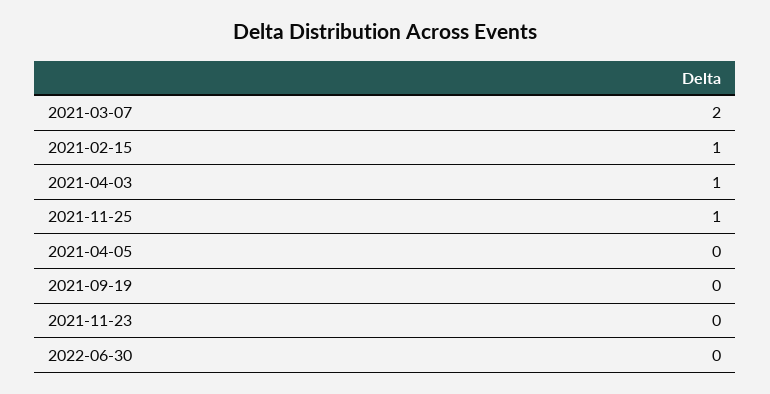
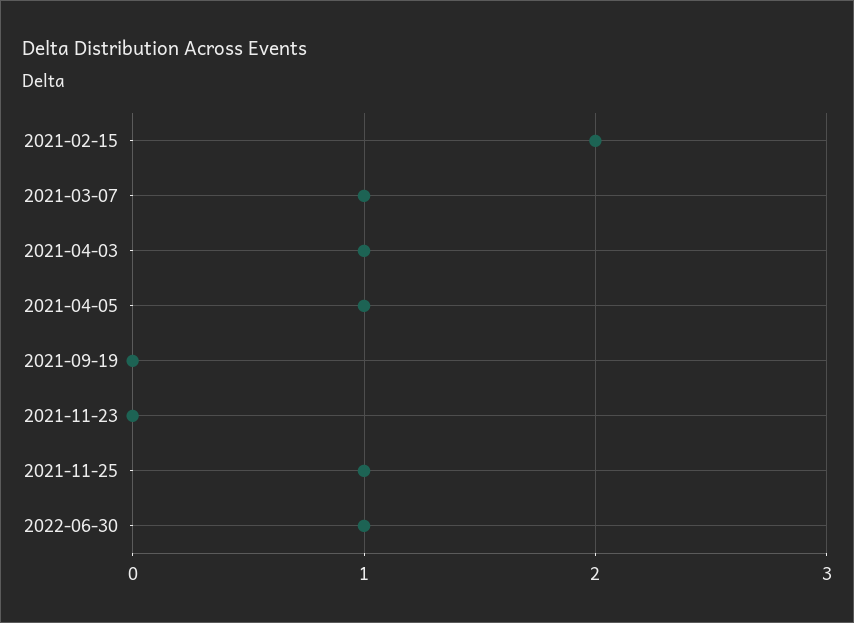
2021-03-07: 2 -> 1
2021-02-15: 1 -> 2
2021-04-05: 0 -> 1
2022-06-30: 0 -> 1

